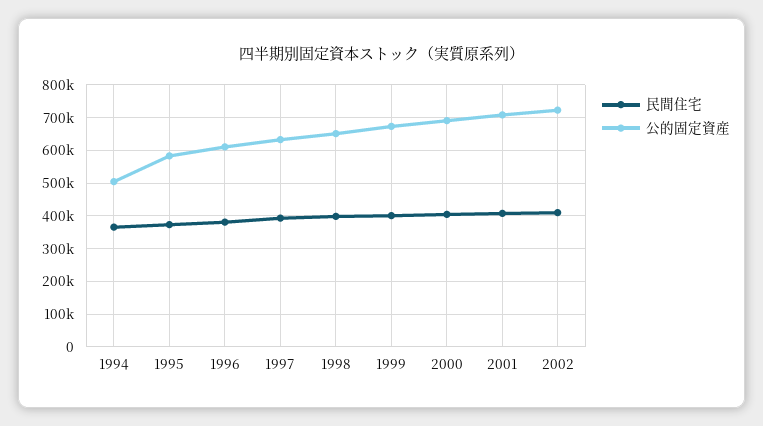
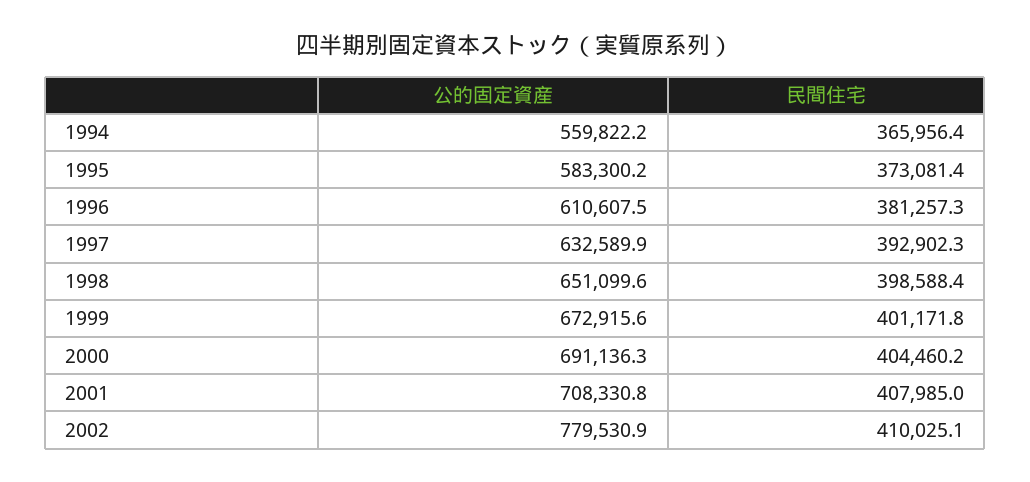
公的固定資産, 1994: 500000 -> 559822.2
公的固定資産, 2002: 720000 -> 779530.9

